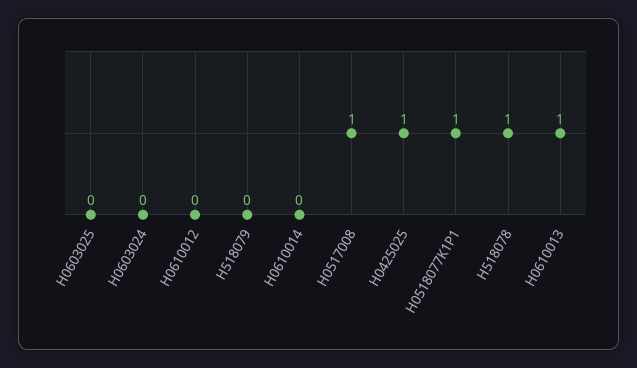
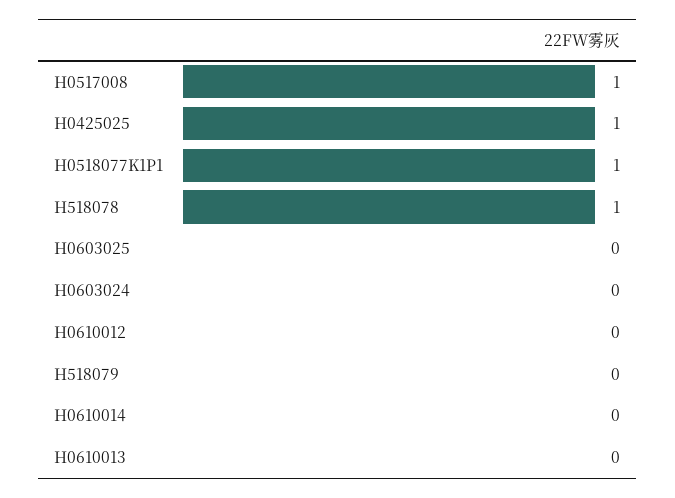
H0610013: 1 -> 0

